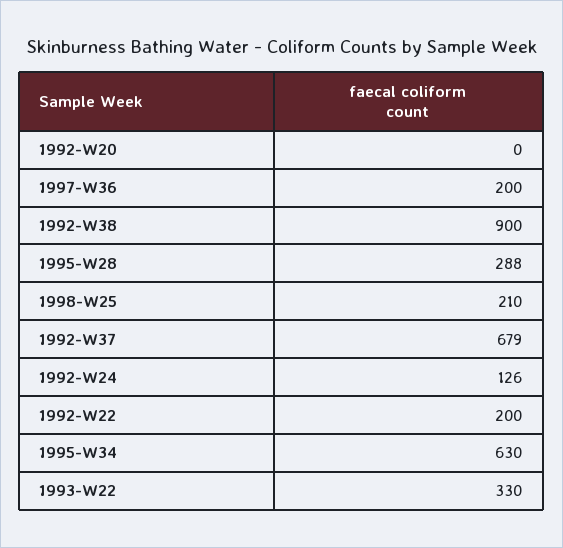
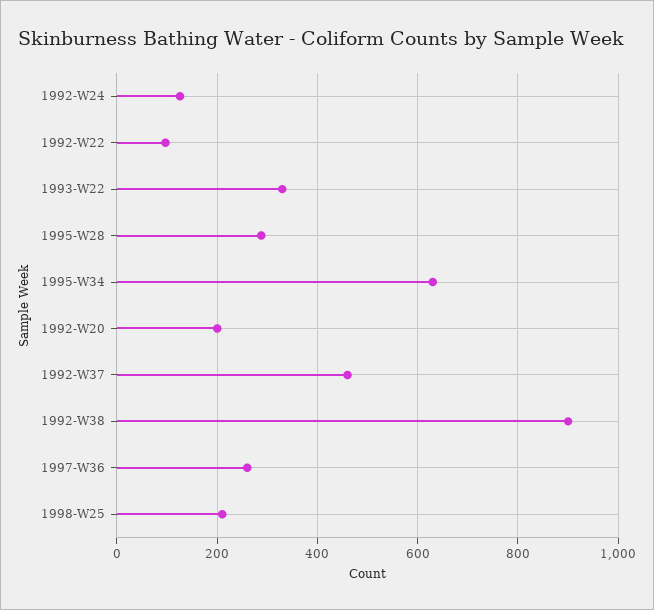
1992-W20: 0 -> 200
1997-W36: 200 -> 260
1992-W37: 679 -> 460
1992-W22: 200 -> 100

